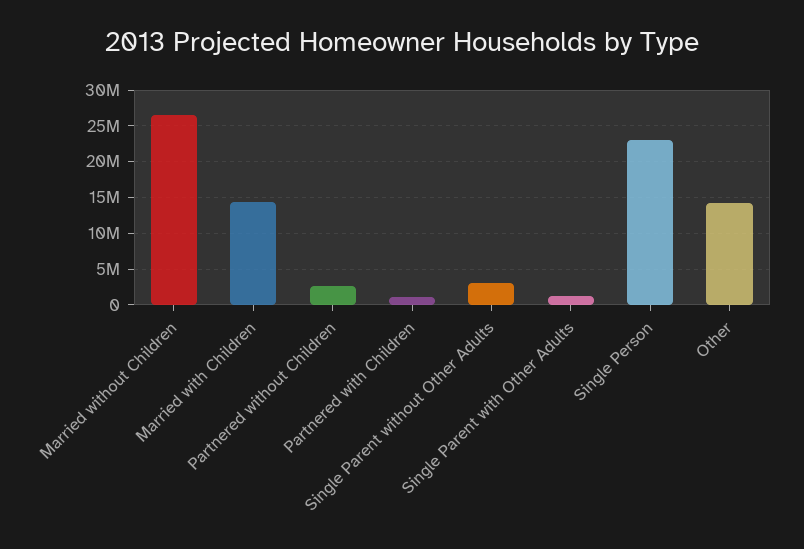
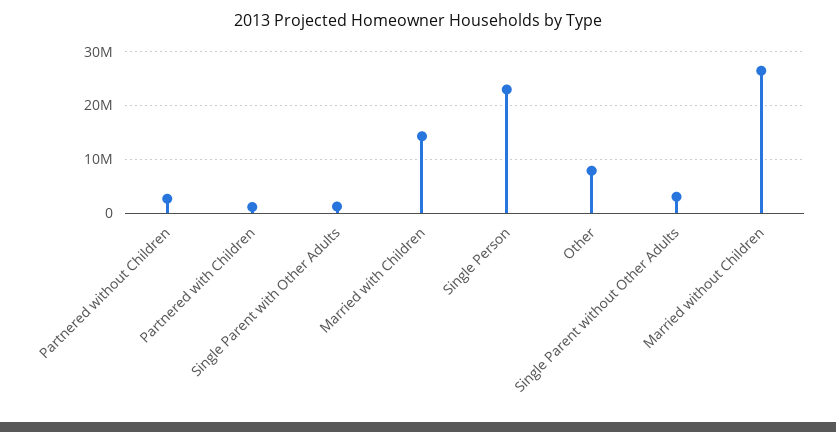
Other: 14000000 -> 8000000

